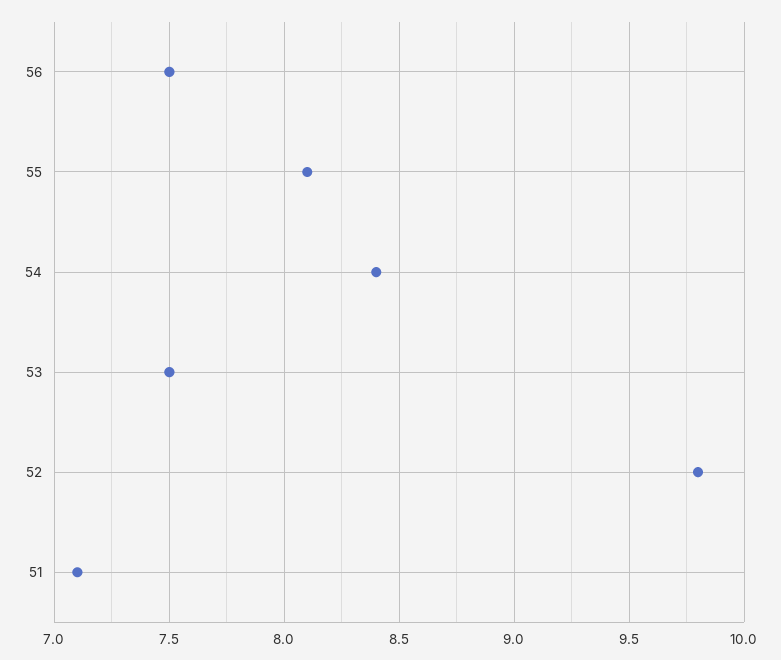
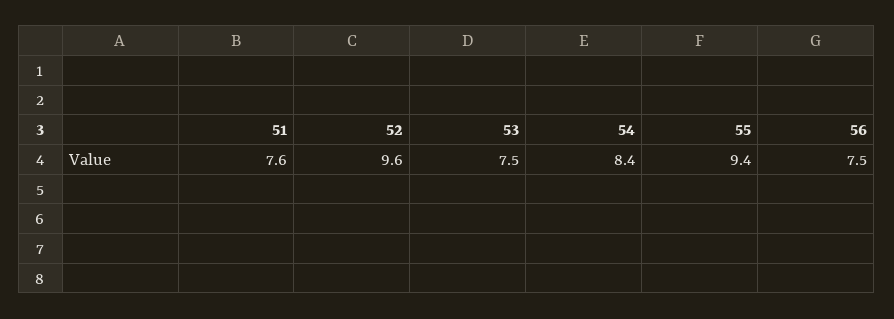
55: 8.1 -> 9.4
52: 9.8 -> 9.6
51: 7.1 -> 7.6

